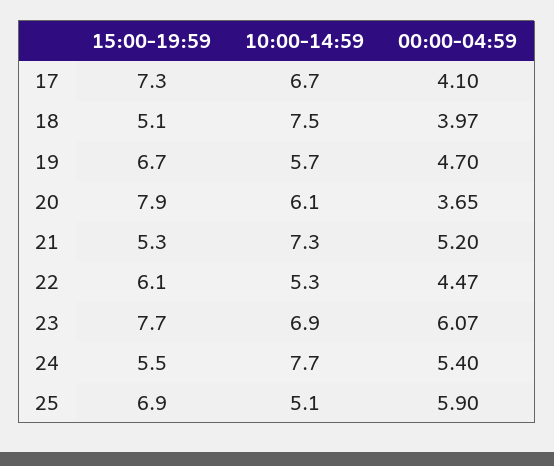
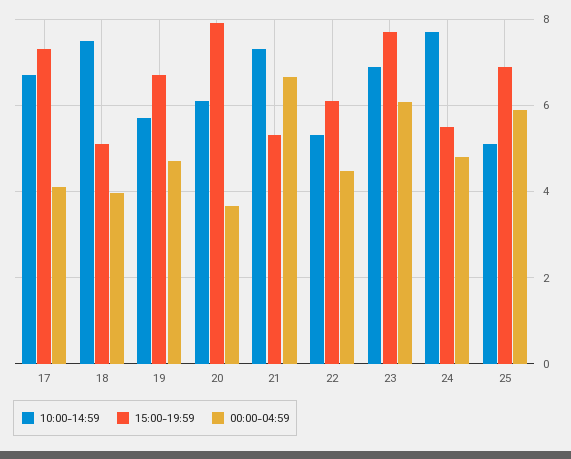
00:00-04:59, 21: 5.2 -> 6.6
00:00-04:59, 24: 5.4 -> 4.8

